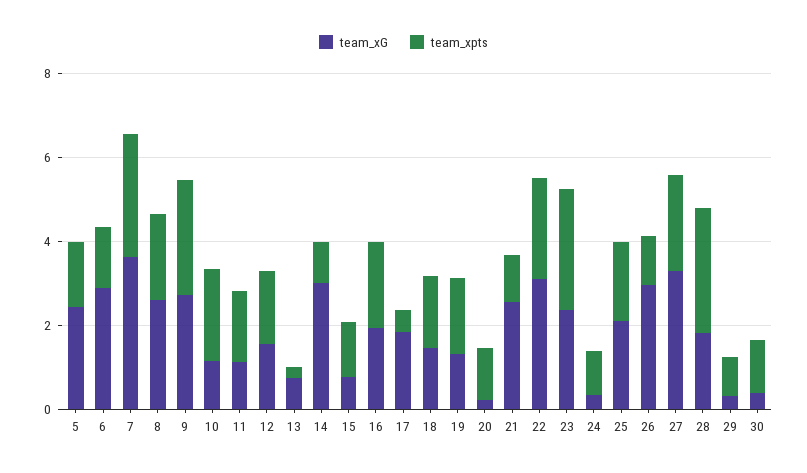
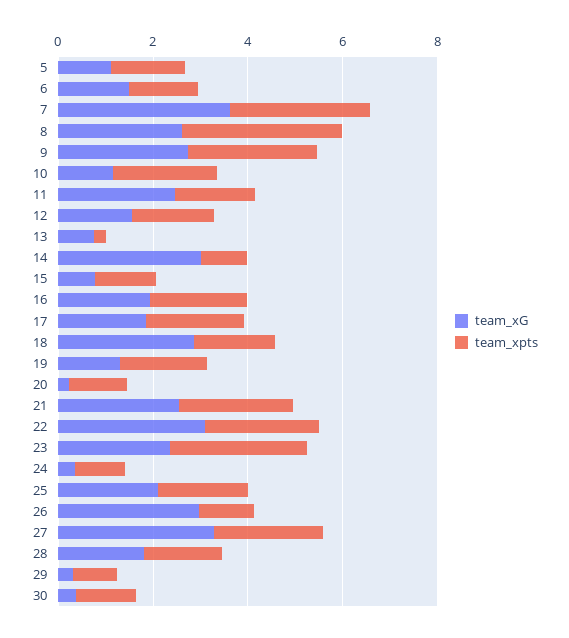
team_xG, 5: 2.5 -> 1
team_xG, 6: 3 -> 1.5
team_xpts, 8: 2 -> 3.5
team_xG, 11: 1 -> 2.5
team_xpts, 17: 0.5 -> 2
team_xG, 18: 1.5 -> 3
team_xpts, 21: 1 -> 2.5
team_xpts, 28: 3 -> 1.5

